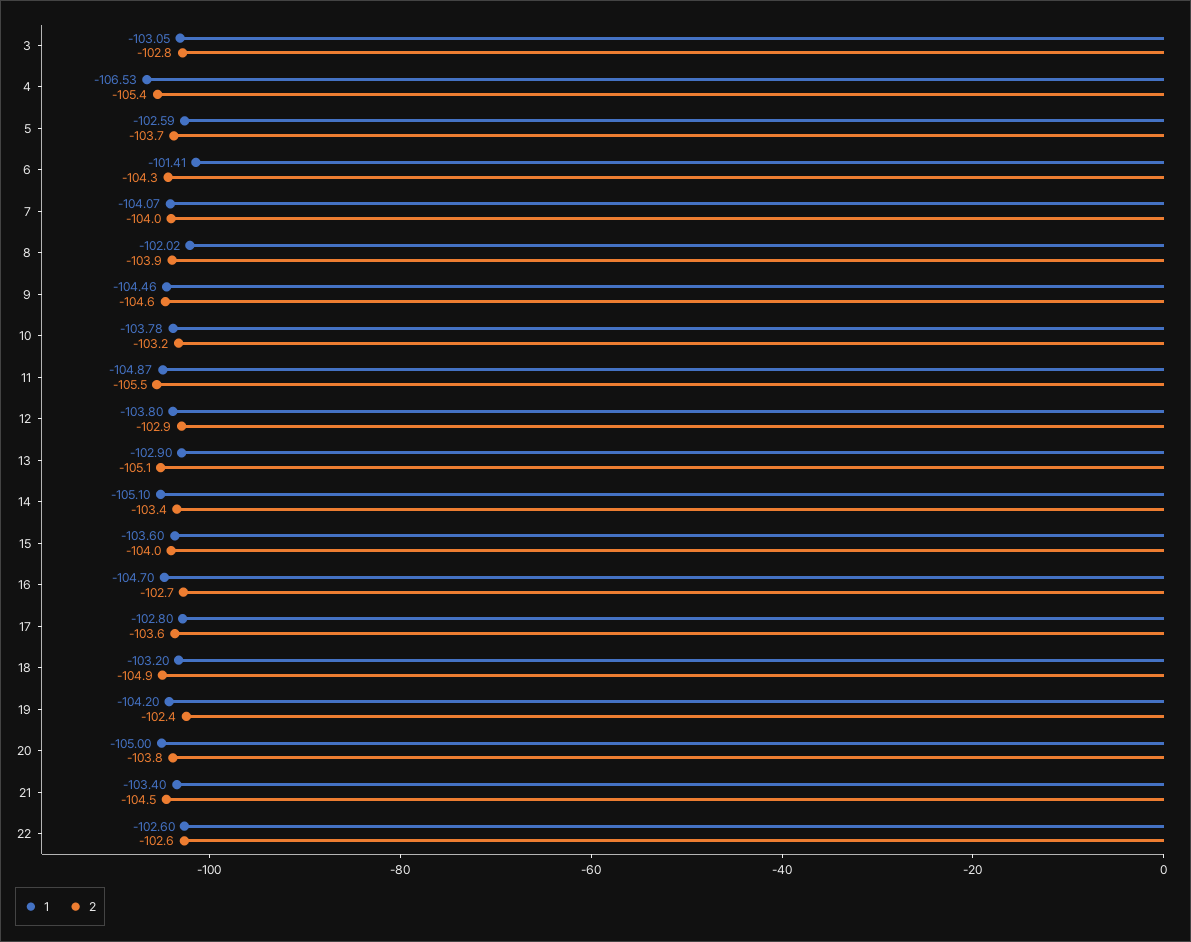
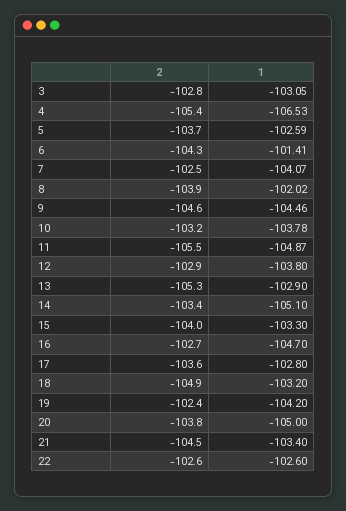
2, 7: -104 -> -102.5
2, 13: -105.1 -> -105.3
1, 15: -103.6 -> -103.3

